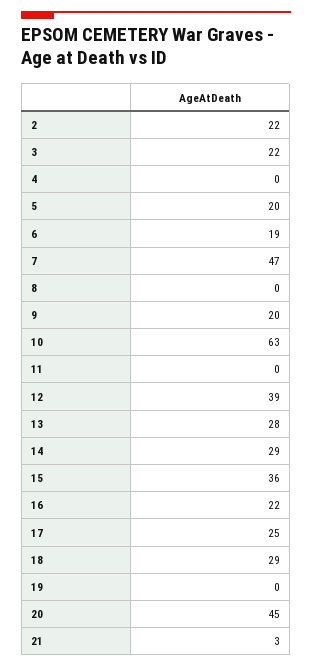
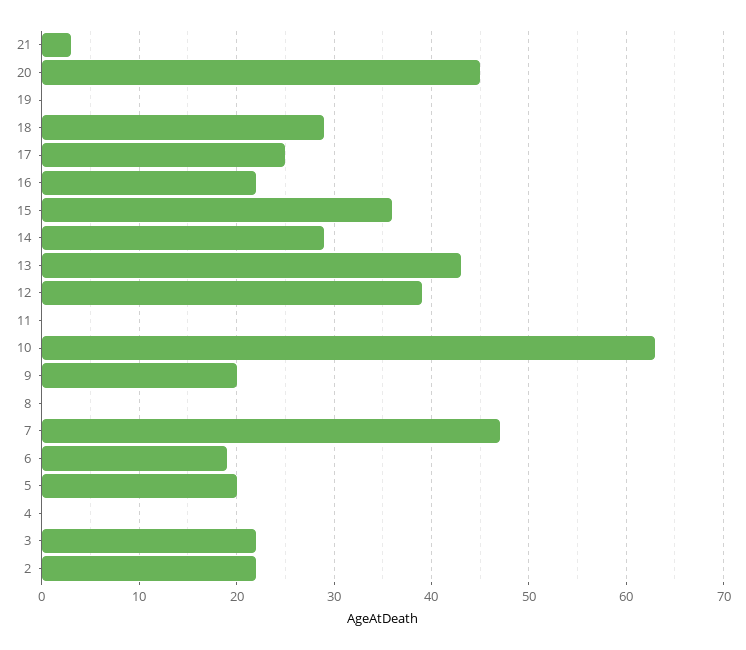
13: 28 -> 43

